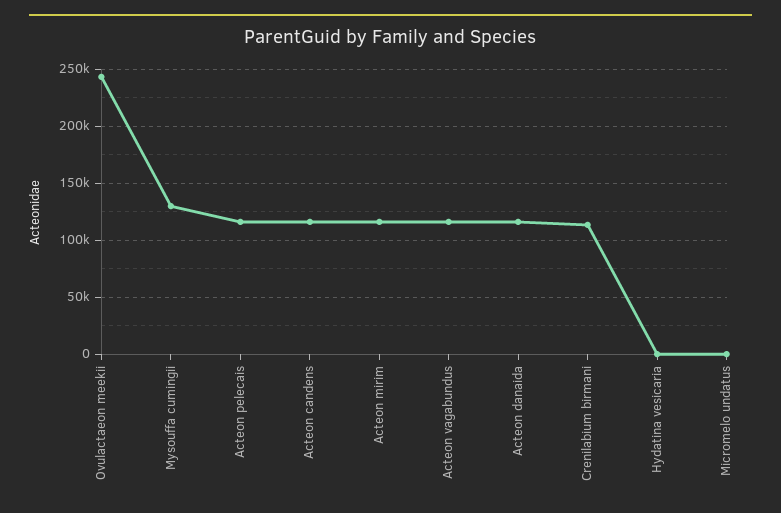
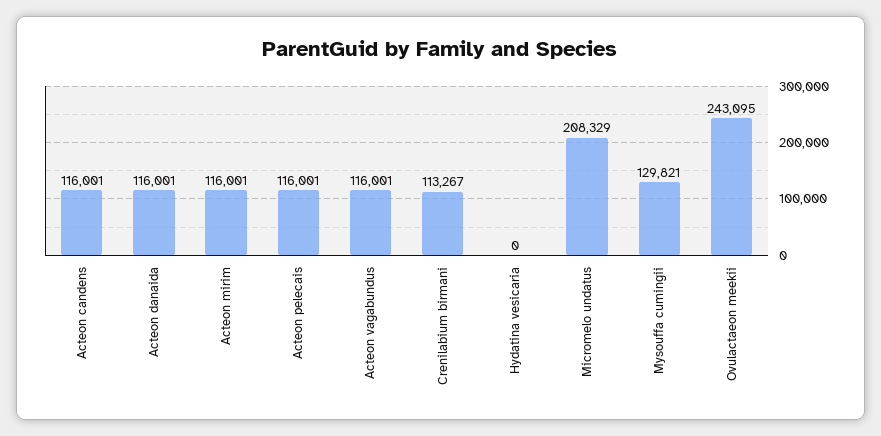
Micromelo undatus: 0 -> 208329

